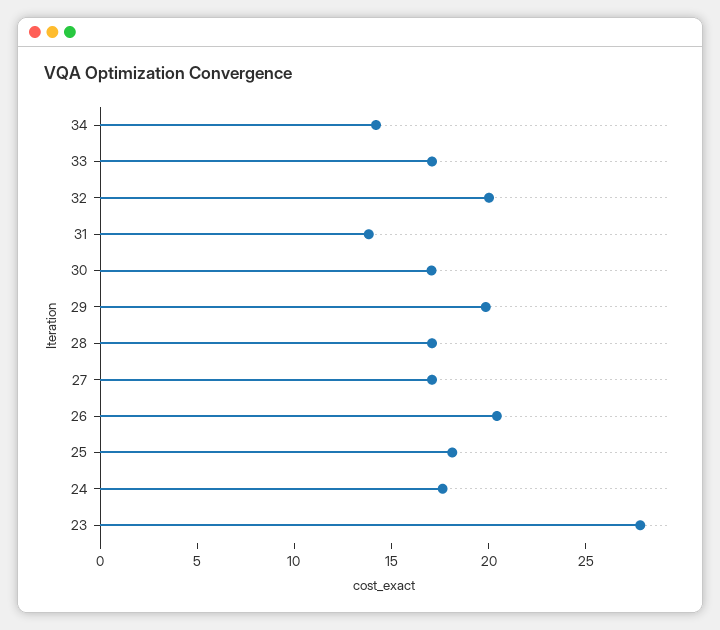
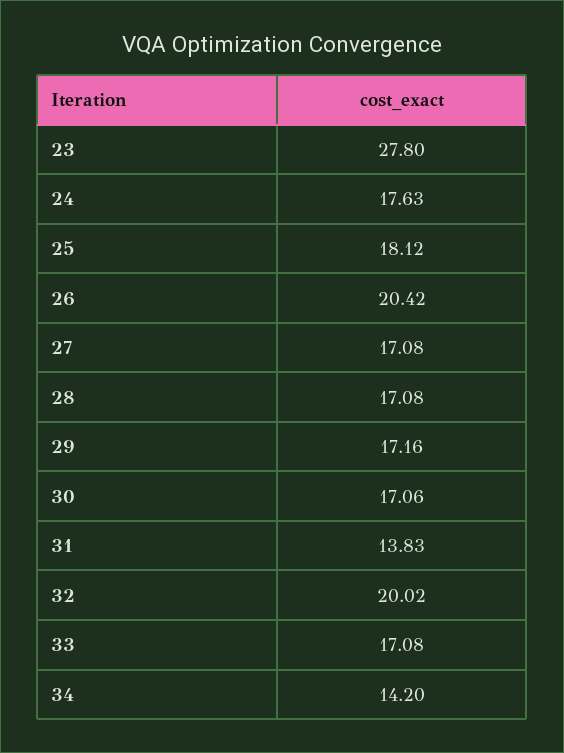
29: 20 -> 17.16

